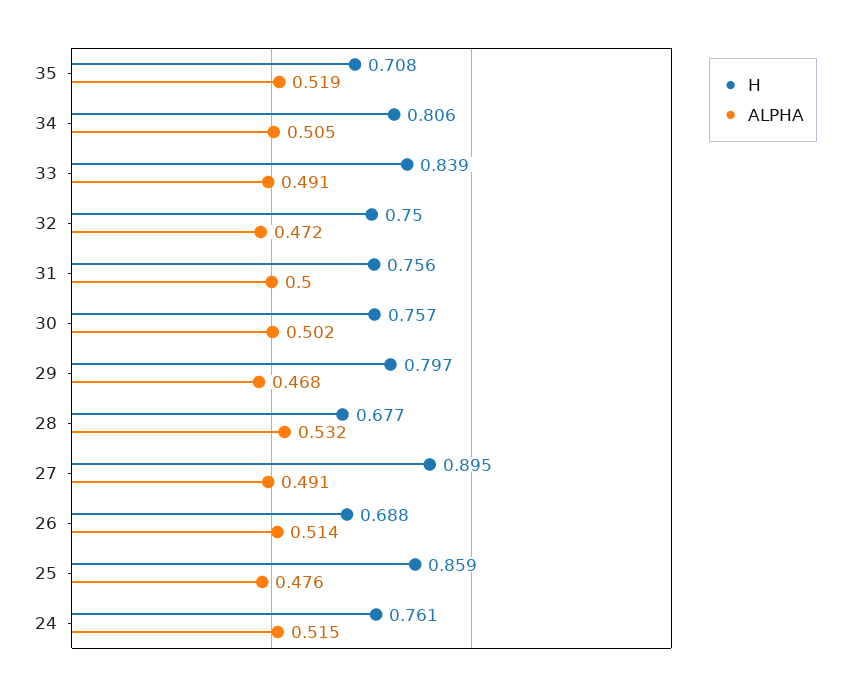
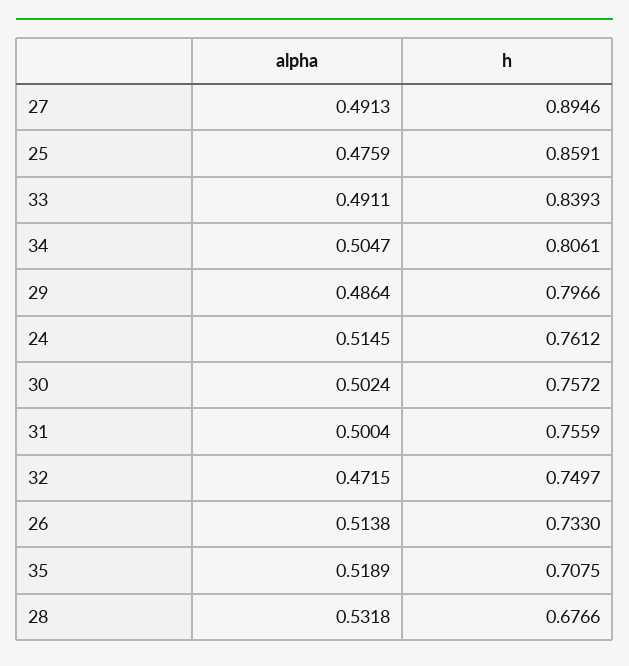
ALPHA, 29: 0.468 -> 0.4864
H, 26: 0.688 -> 0.733

